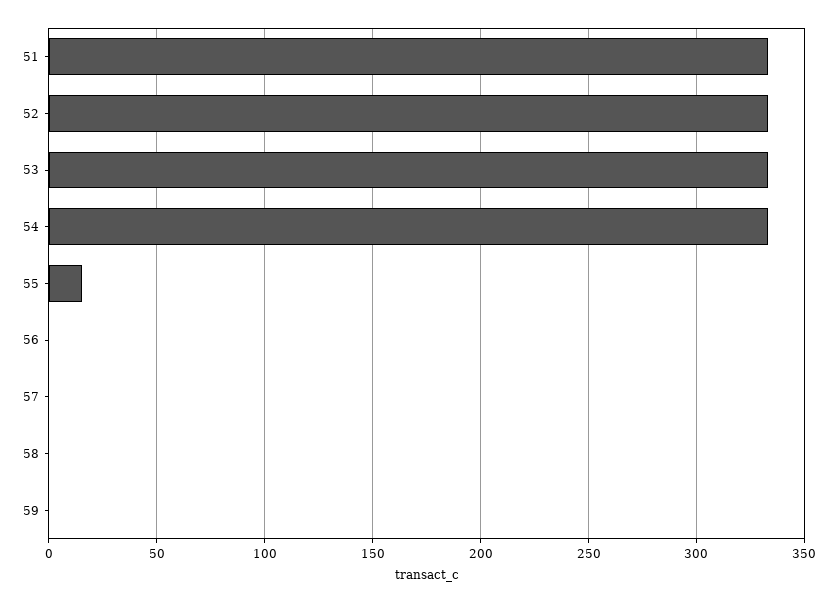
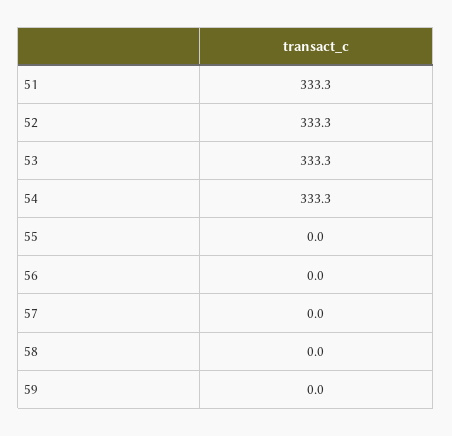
55: 15 -> 0

